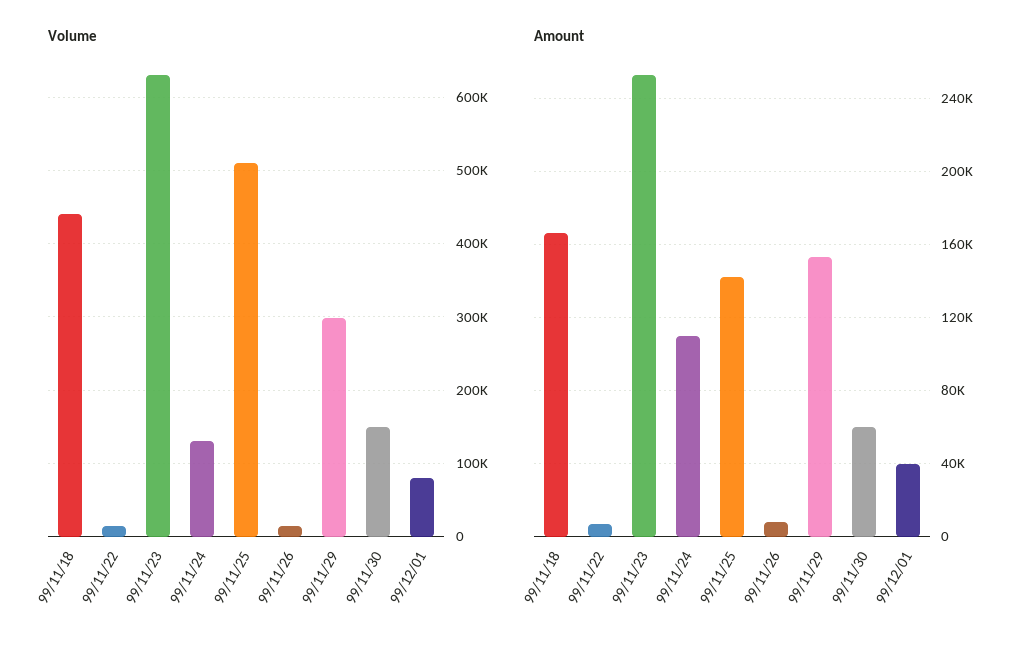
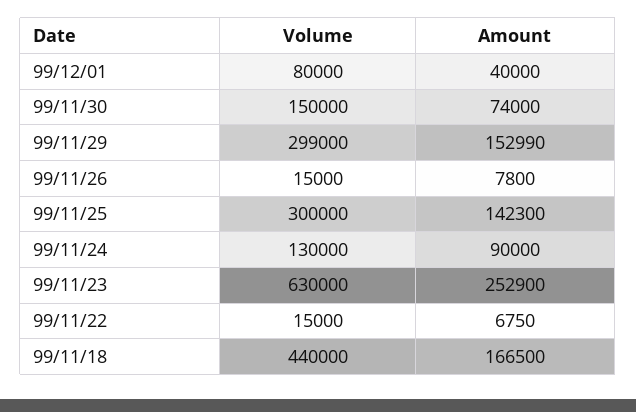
Volume, 99/11/25: 510000 -> 300000
Amount, 99/11/24: 110000 -> 90000
Amount, 99/11/30: 60000 -> 74000

